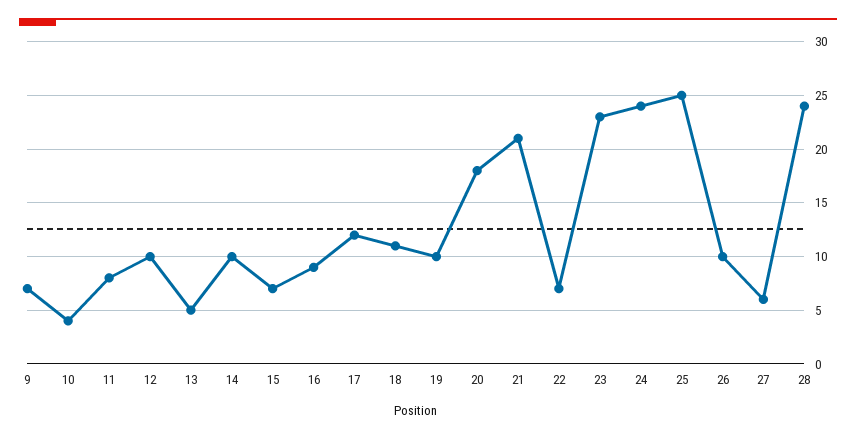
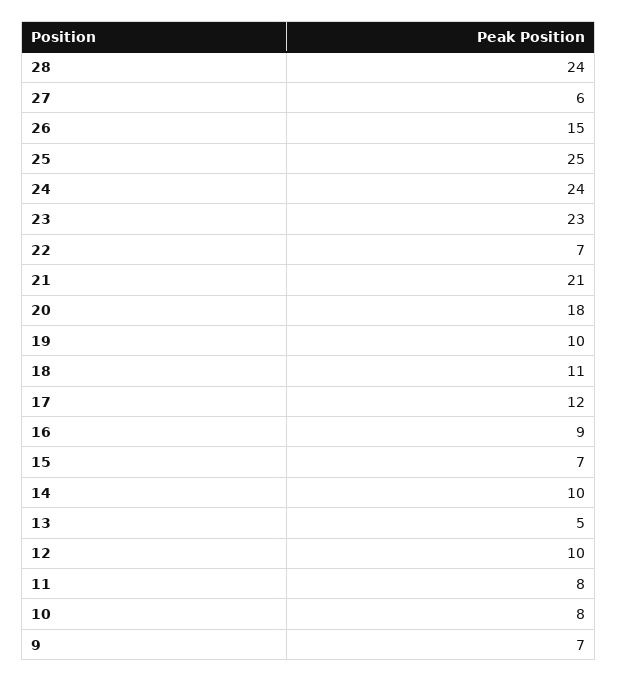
10: 4 -> 8
26: 10 -> 15

